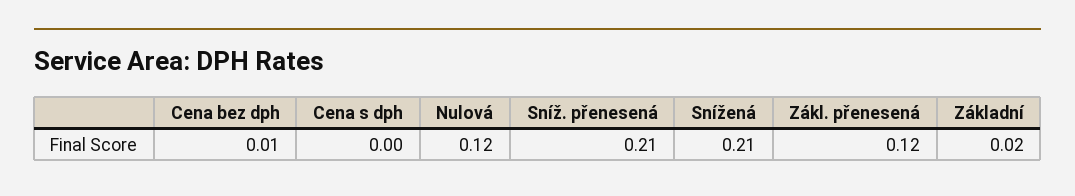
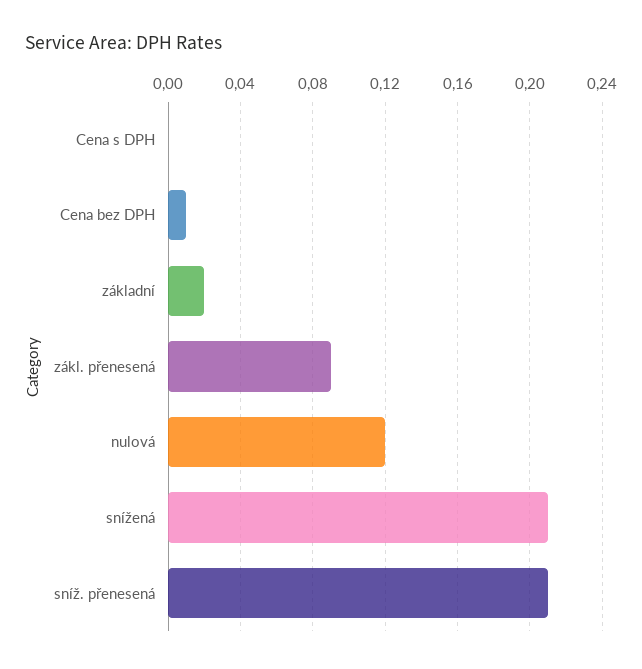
Zákl. přenesená: 0.12 -> 0.09

